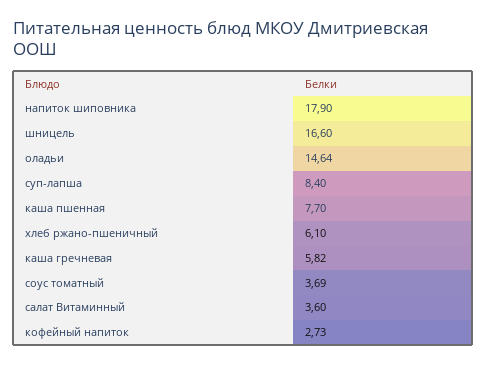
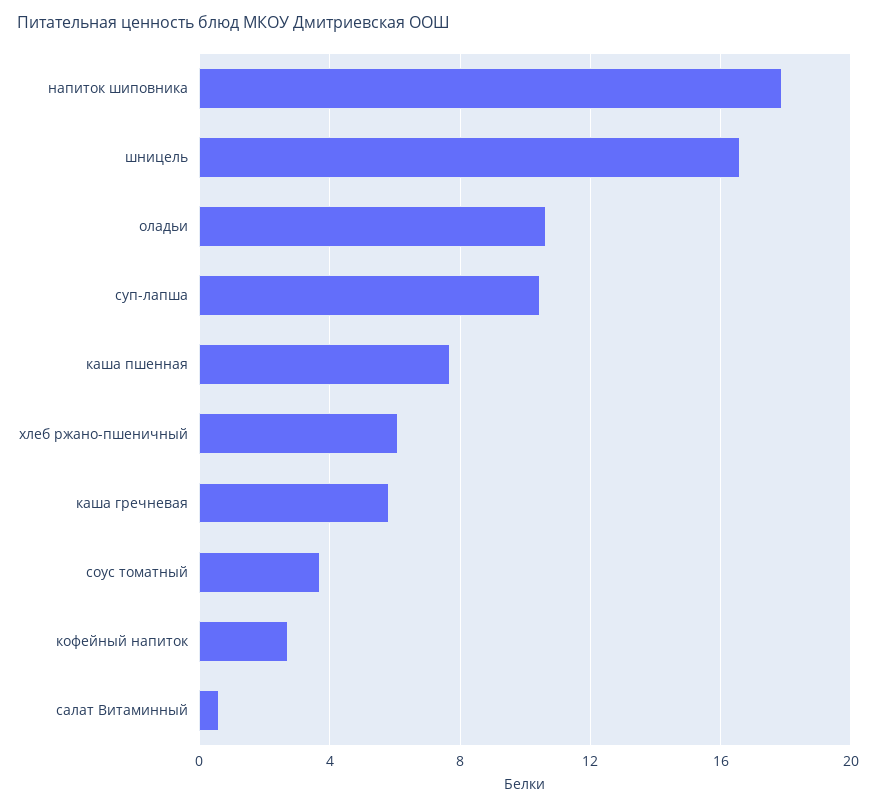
оладьи: 14.64 -> 10.5
суп-лапша: 8.4 -> 10.5
салат Витаминный: 3.6 -> 0.5

